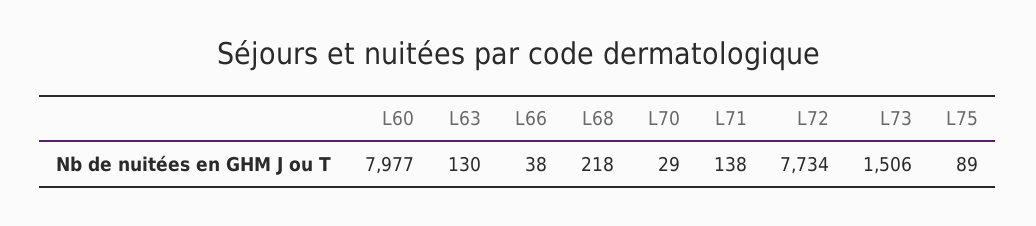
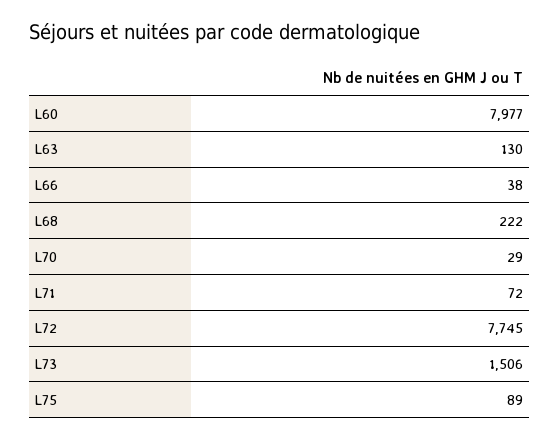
L68: 218 -> 222
L71: 138 -> 72
L72: 7734 -> 7745

